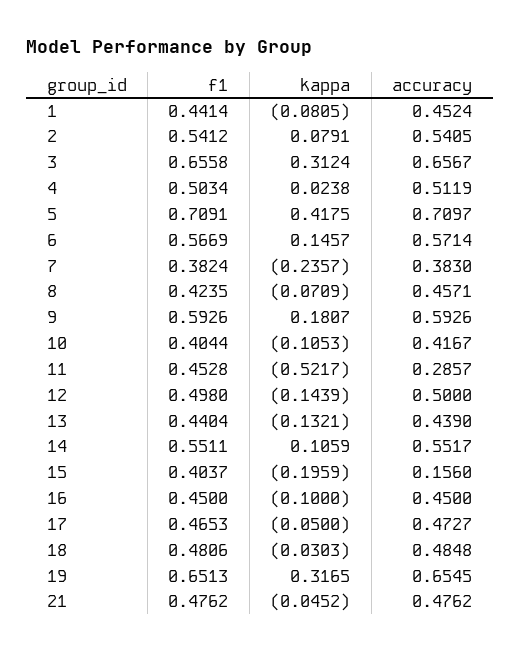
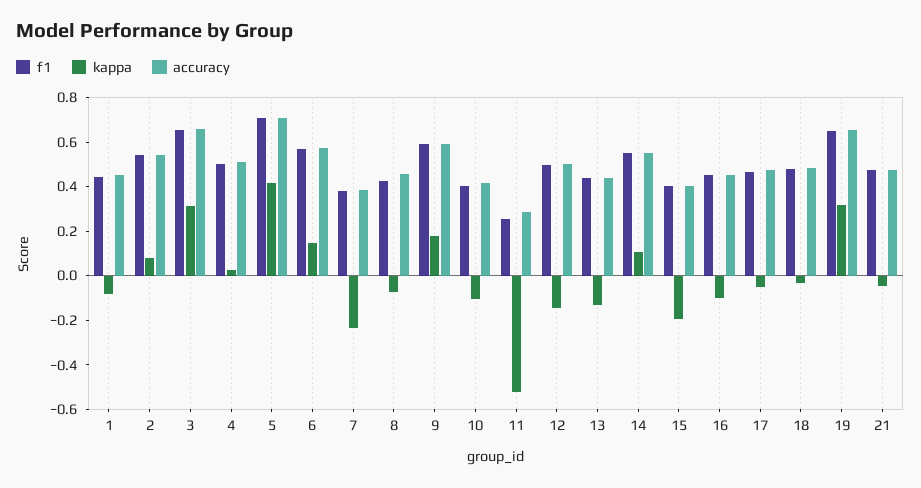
f1, 11: 0.4528 -> 0.25
accuracy, 15: 0.156 -> 0.4

